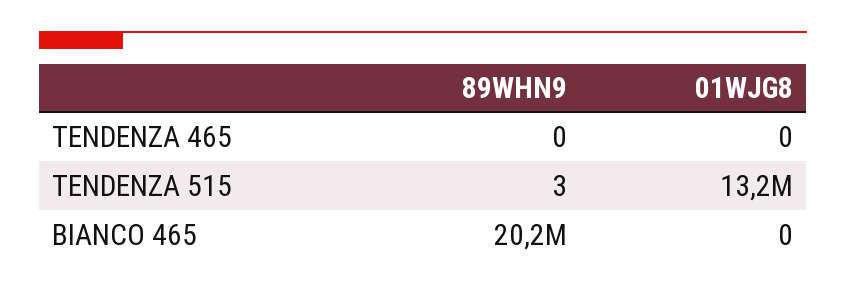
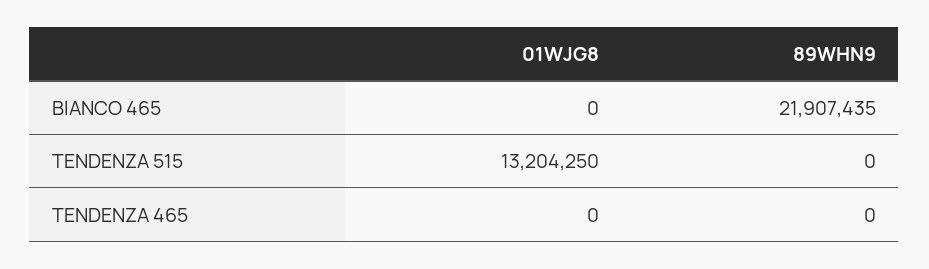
89WHN9, TENDENZA 515: 3 -> 0
89WHN9, BIANCO 465: 20200000 -> 21907435

